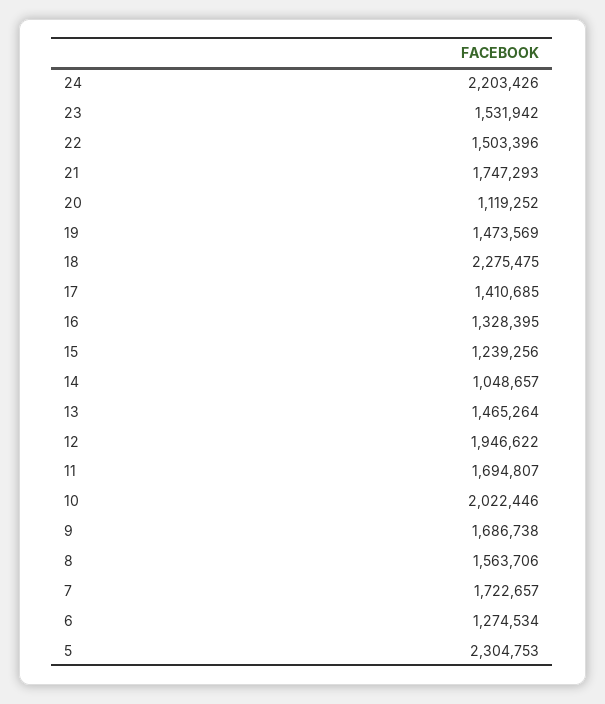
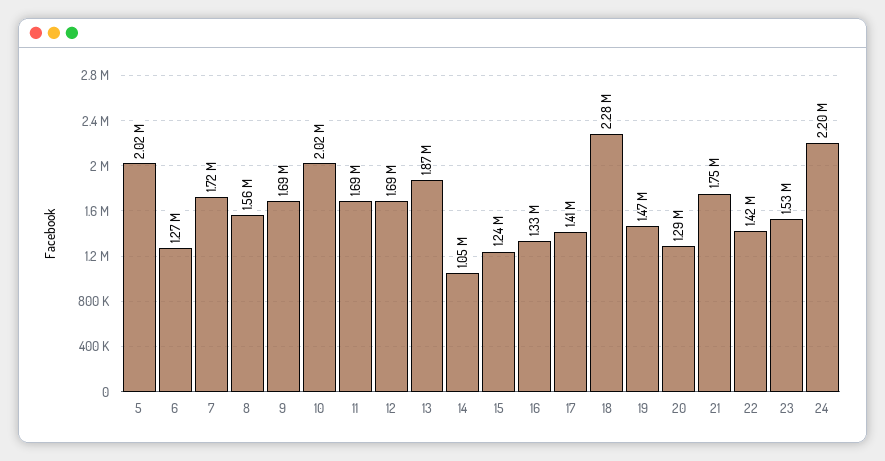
22: 1503396 -> 1420000
20: 1119252 -> 1290000
13: 1465264 -> 1870000
12: 1946622 -> 1690000
5: 2304753 -> 2020000

